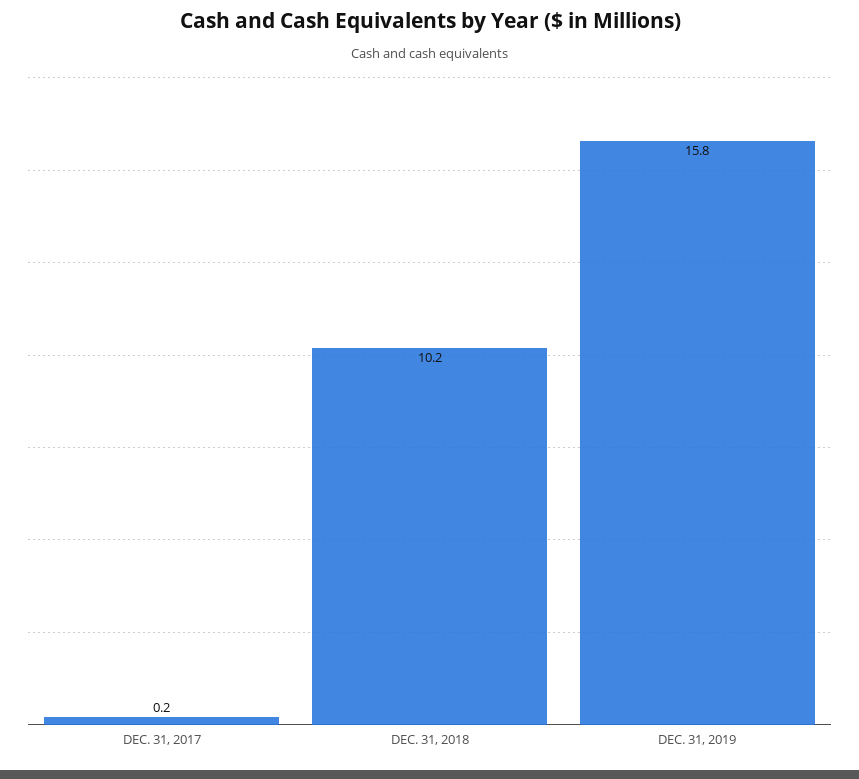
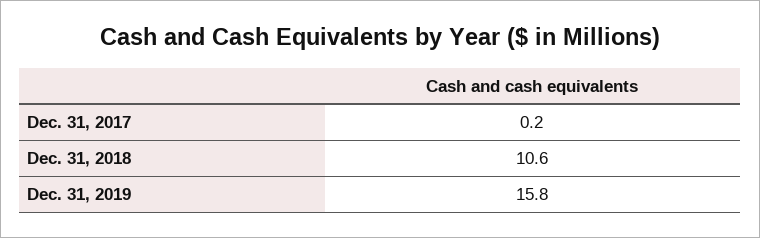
DEC. 31, 2018: 10.2 -> 10.6

